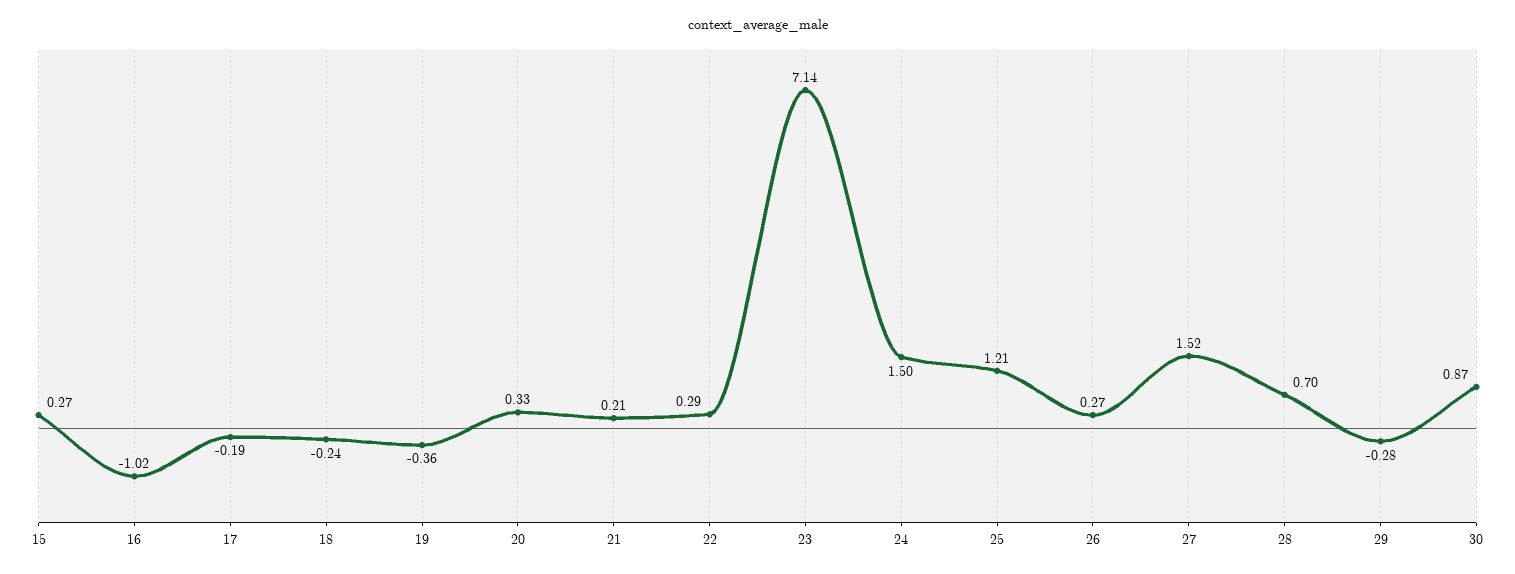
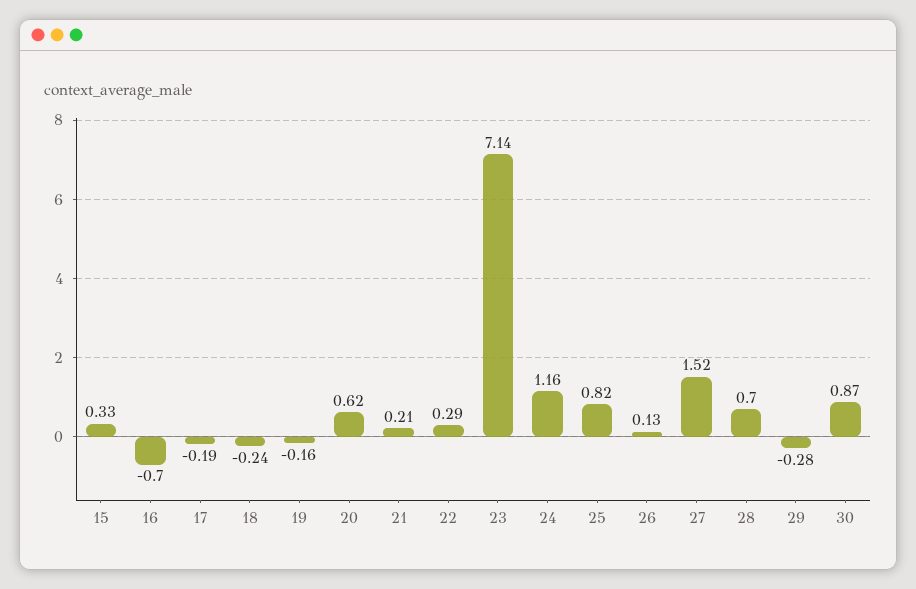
15: 0.27 -> 0.33
16: -1.02 -> -0.7
19: -0.36 -> -0.16
20: 0.33 -> 0.62
24: 1.5 -> 1.16
25: 1.21 -> 0.82
26: 0.27 -> 0.13

